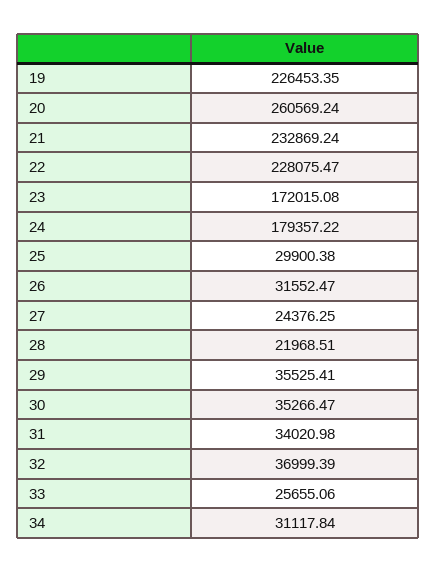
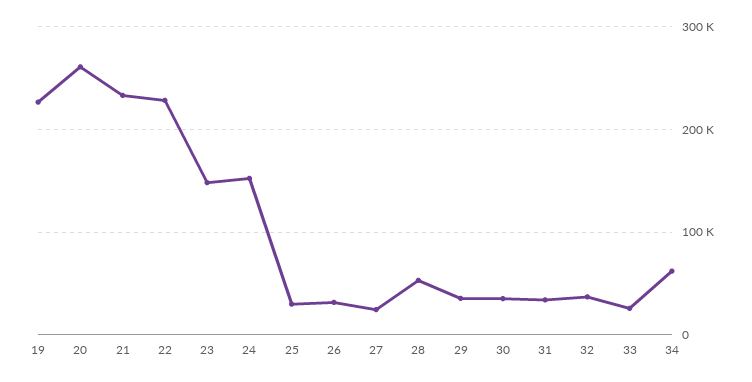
23: 172015.08 -> 150000
24: 179357.22 -> 150000
28: 21968.51 -> 50000
34: 31117.84 -> 60000

